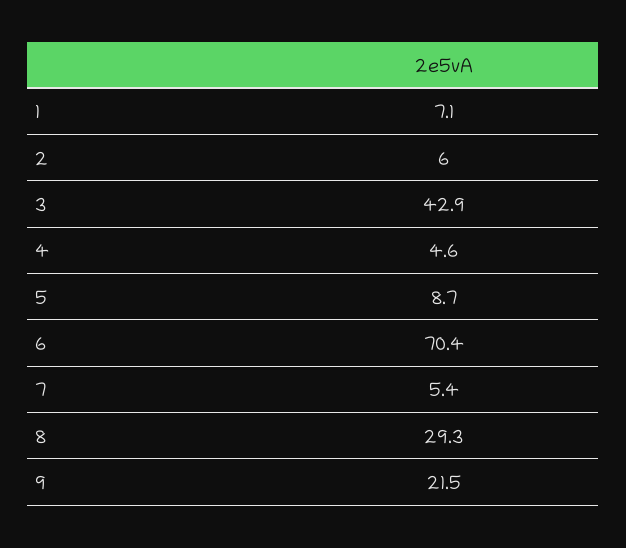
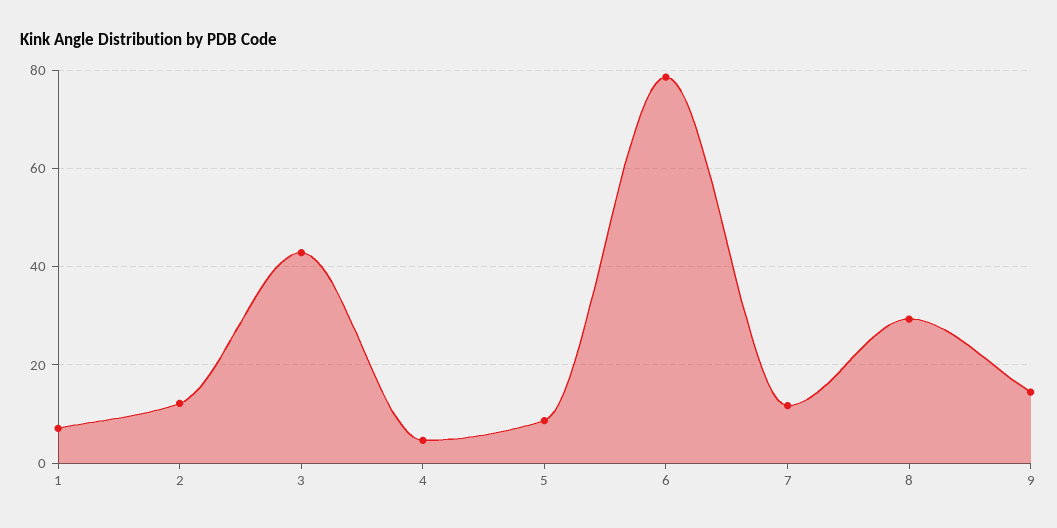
2: 6 -> 12
6: 70.4 -> 78
7: 5.4 -> 12
9: 21.5 -> 14

